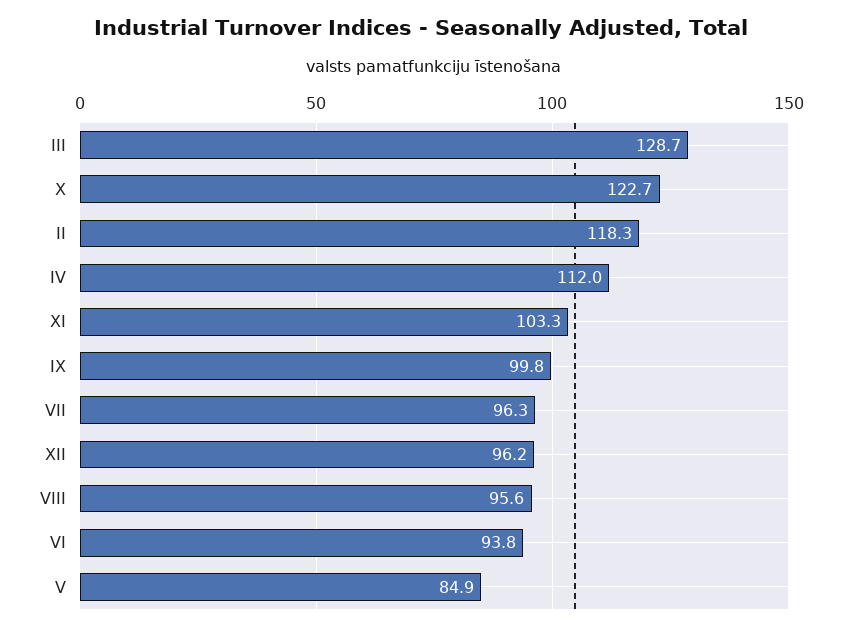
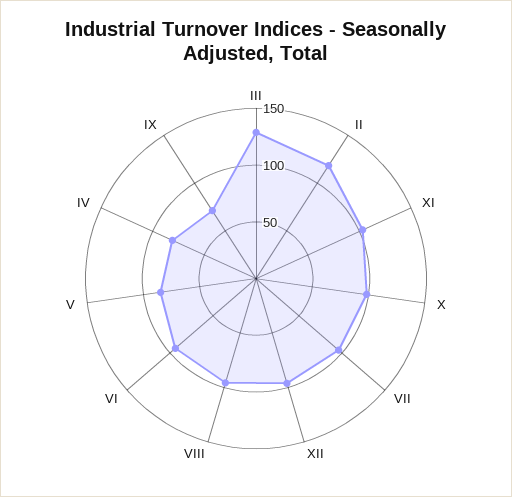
X: 122.7 -> 100
IV: 112 -> 80
IX: 99.8 -> 70

